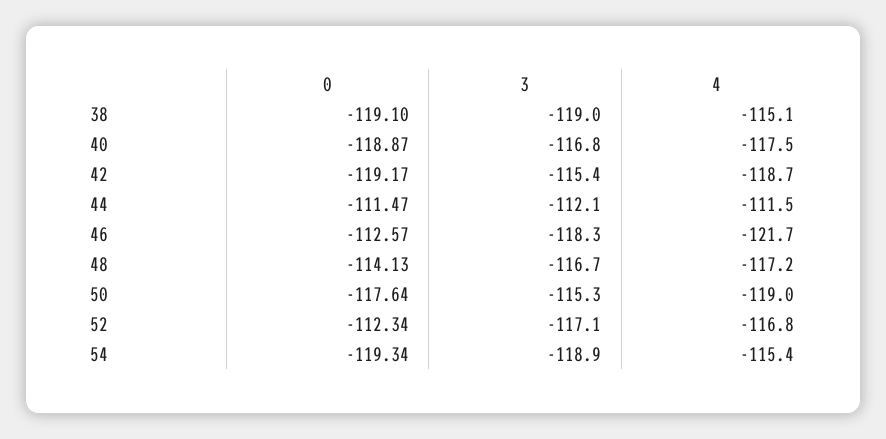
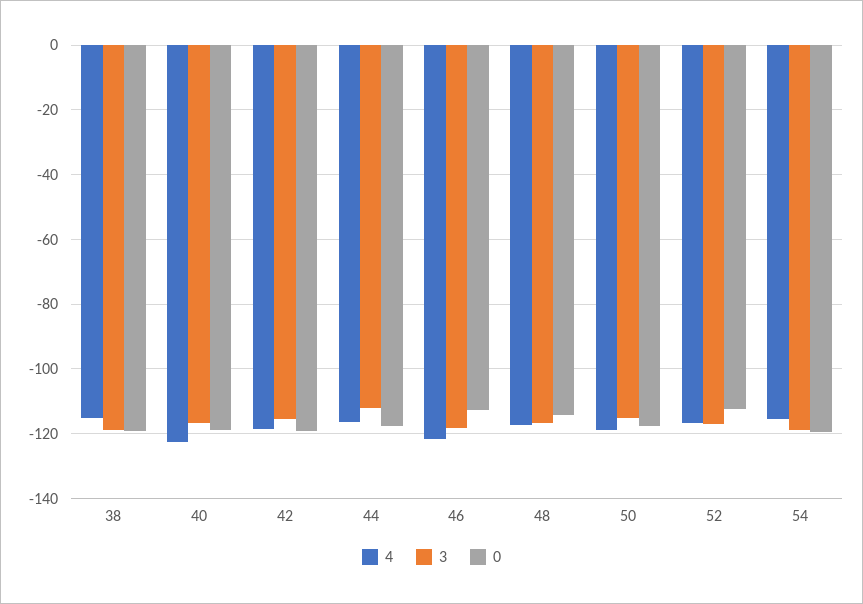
4, 40: -117.5 -> -122
0, 44: -111.47 -> -118
4, 44: -111.5 -> -116

